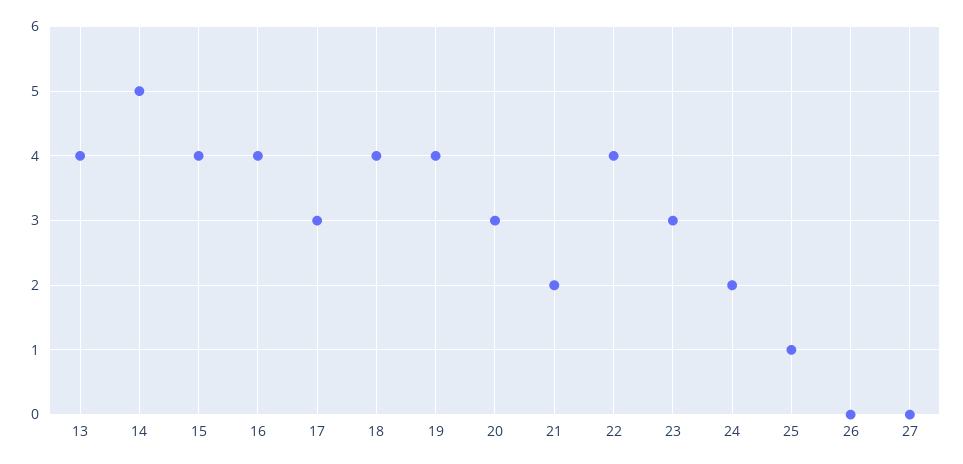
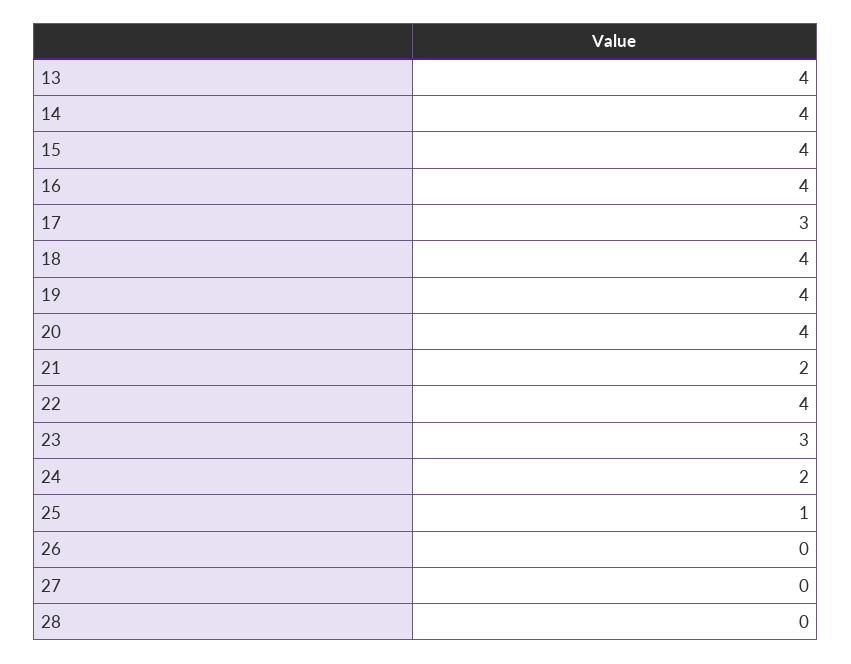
14: 5 -> 4
20: 3 -> 4
28: none -> 0

